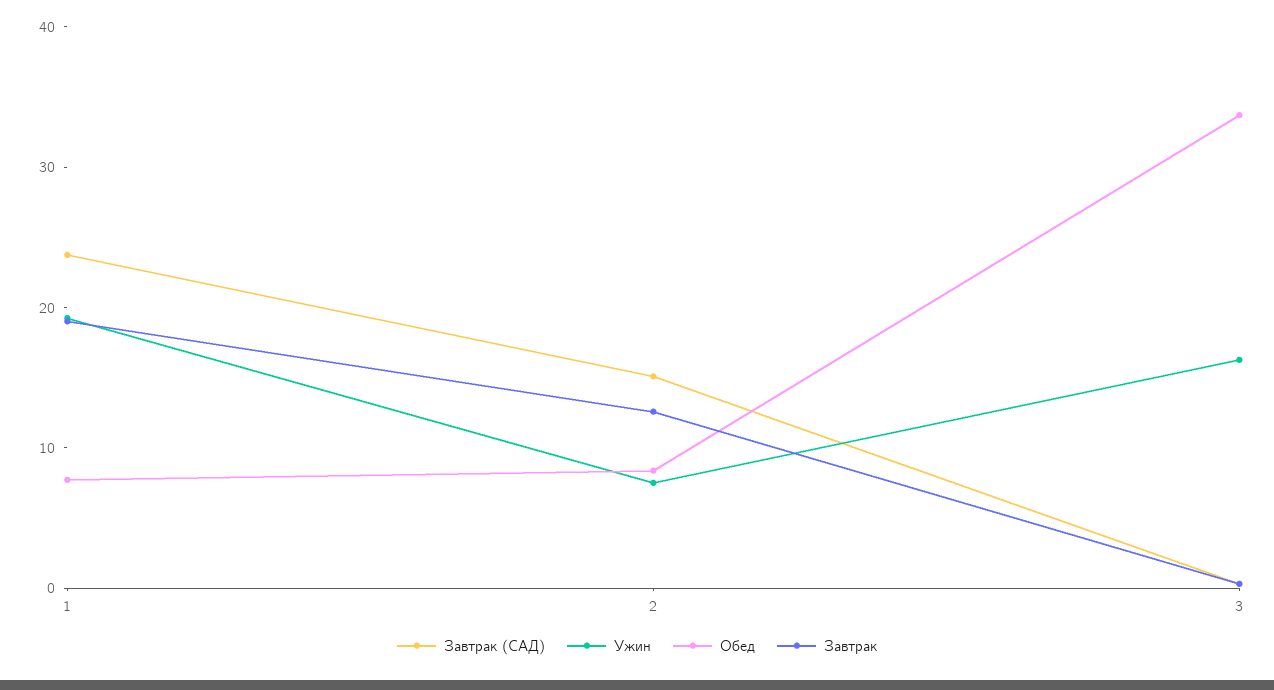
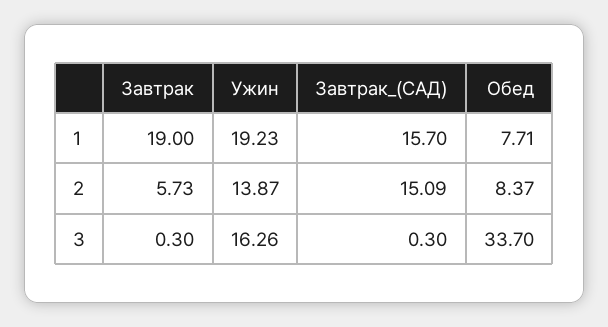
Завтрак (САД), 1: 24 -> 15.7
Ужин, 2: 8 -> 13.87
Завтрак, 2: 12 -> 5.73

